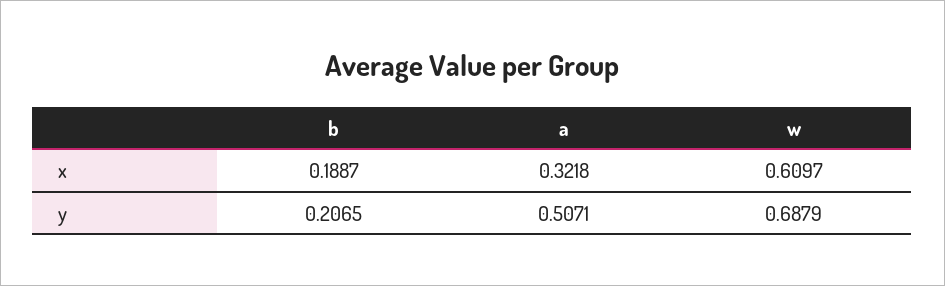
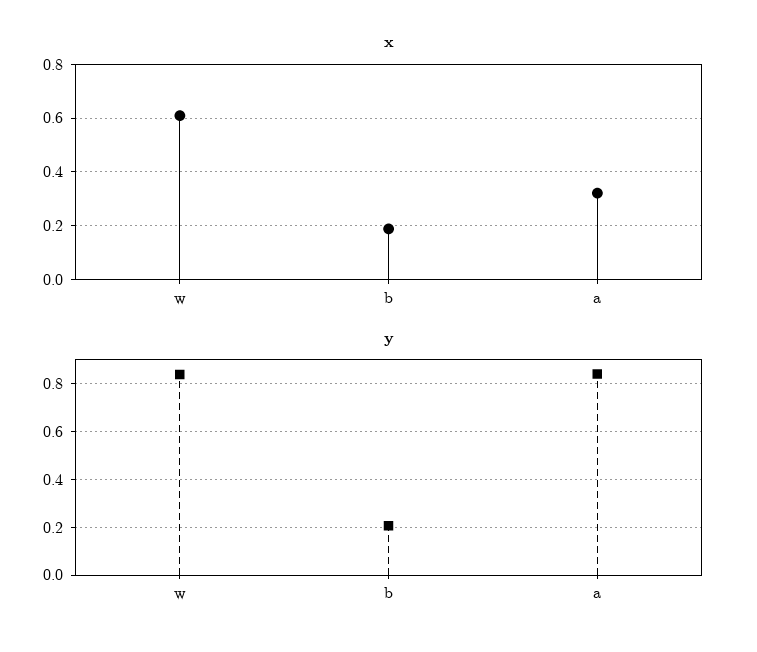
y, a: 0.5071 -> 0.85
y, w: 0.6879 -> 0.85

